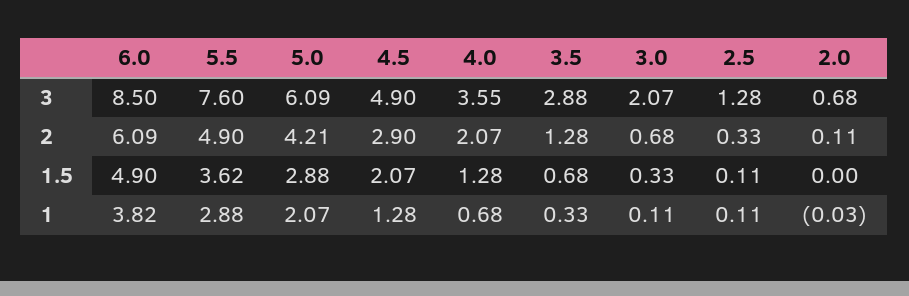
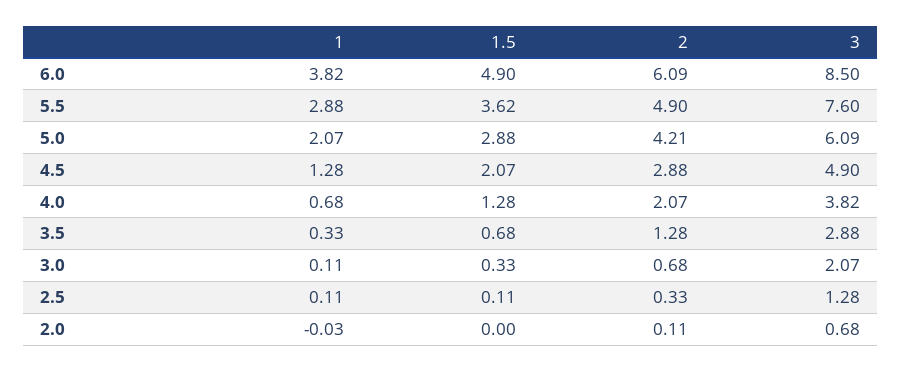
4.0, 3: 3.55 -> 3.82
4.5, 2: 2.9 -> 2.88

